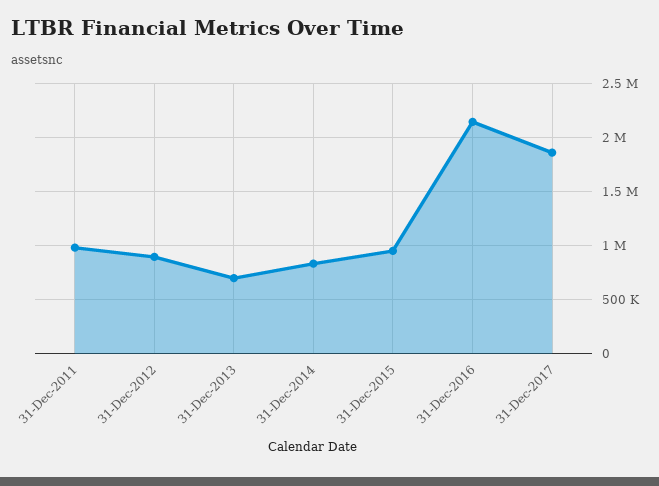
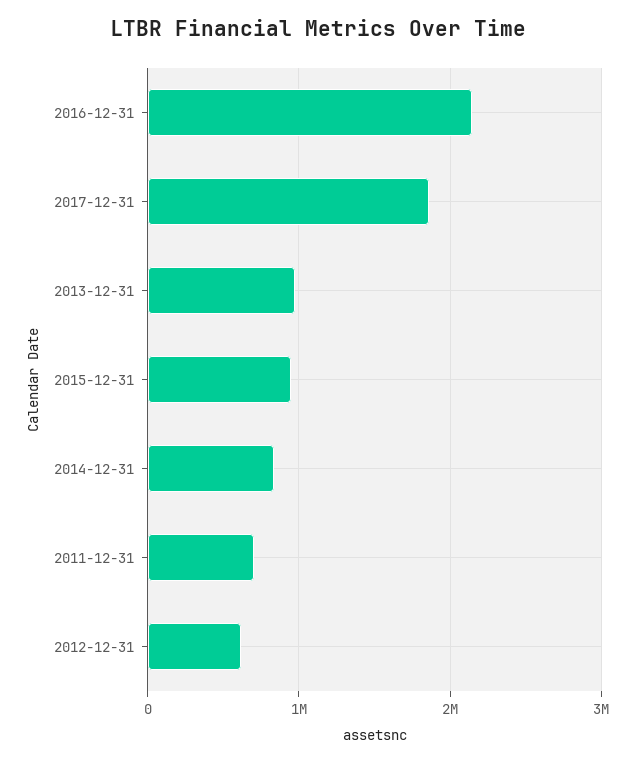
31-Dec-2011: 1000000 -> 700000
31-Dec-2012: 900000 -> 600000
31-Dec-2013: 700000 -> 1000000

